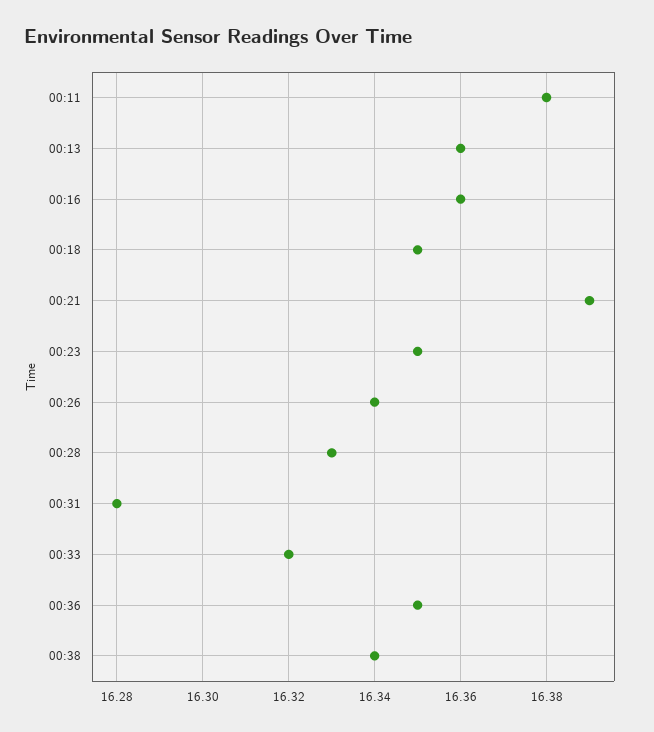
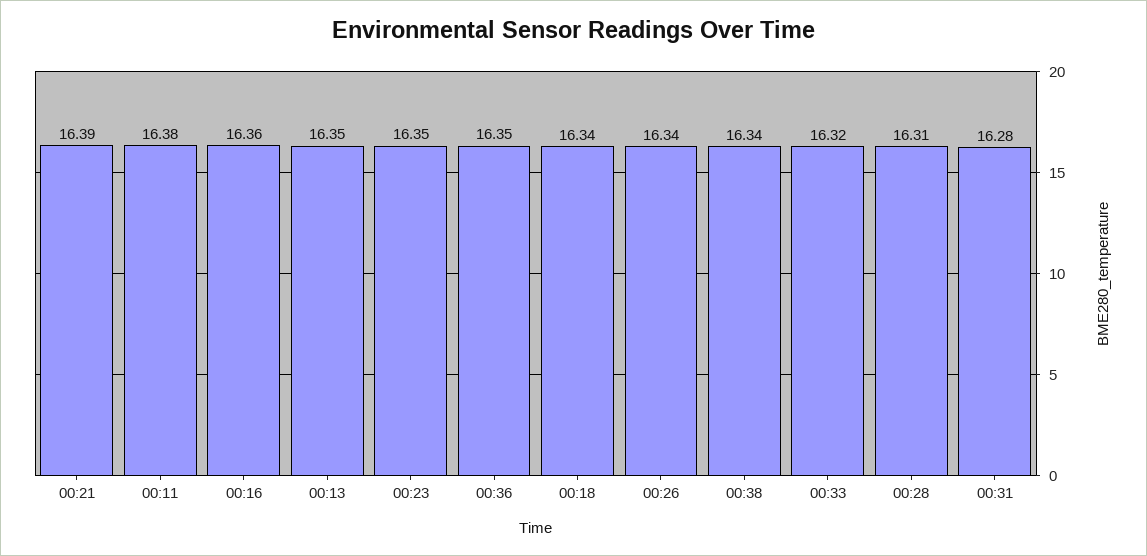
00:13: 16.36 -> 16.35
00:18: 16.35 -> 16.34
00:28: 16.33 -> 16.31

